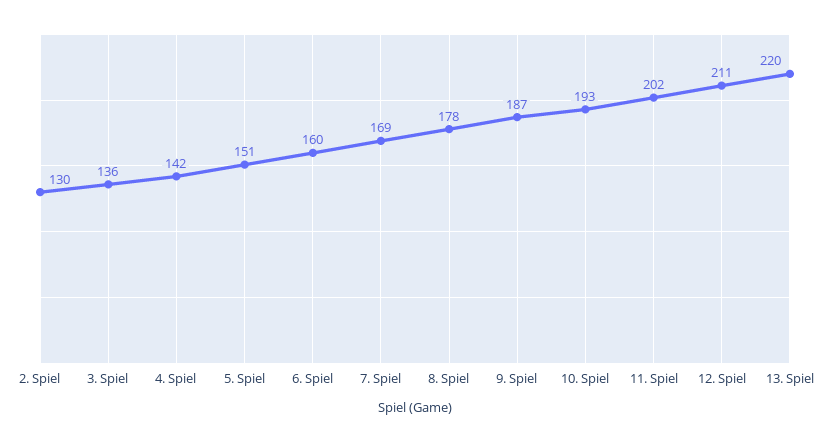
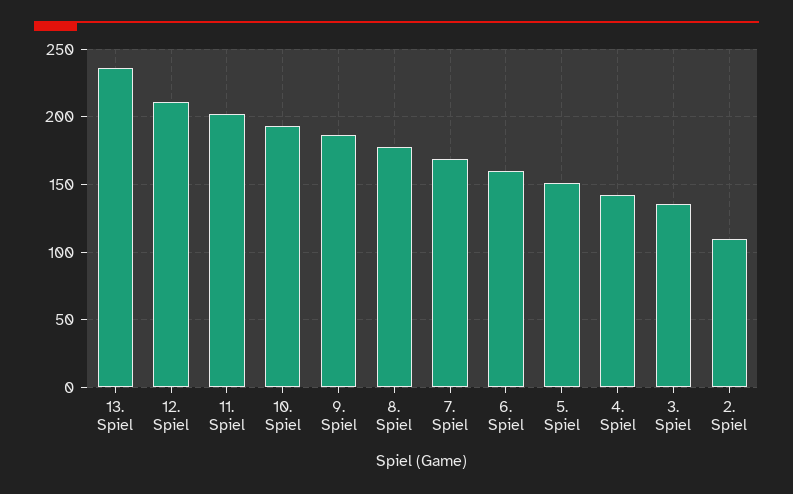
2. Spiel: 130 -> 110
13. Spiel: 220 -> 235

